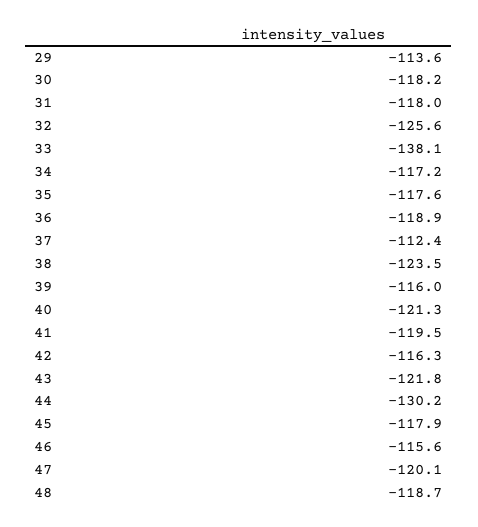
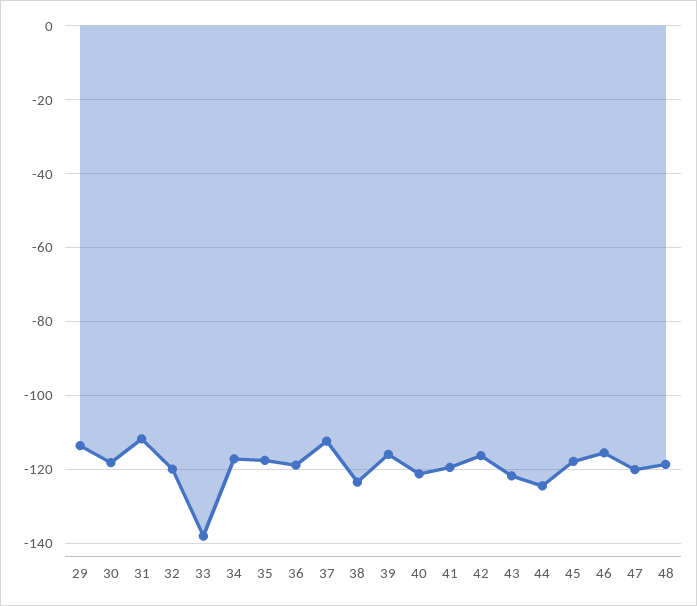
31: -118 -> -112
32: -125.6 -> -120
44: -130.2 -> -124

